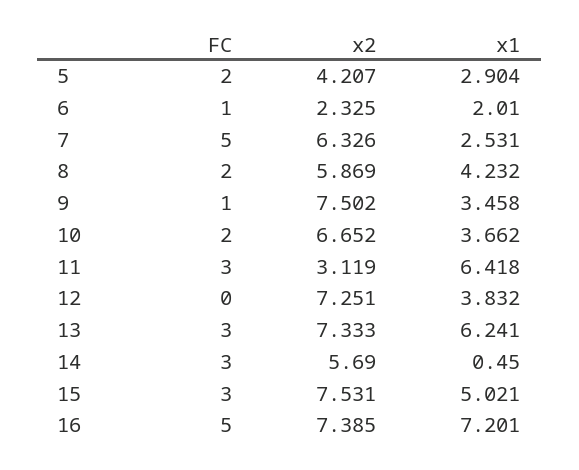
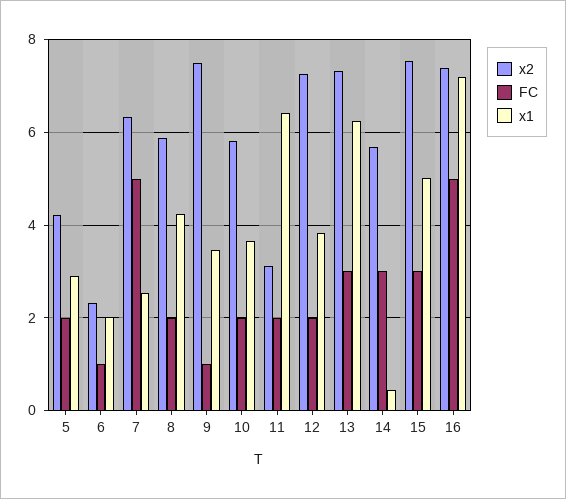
x2, 10: 6.652 -> 5.8
FC, 11: 3 -> 2
FC, 12: 0 -> 2

